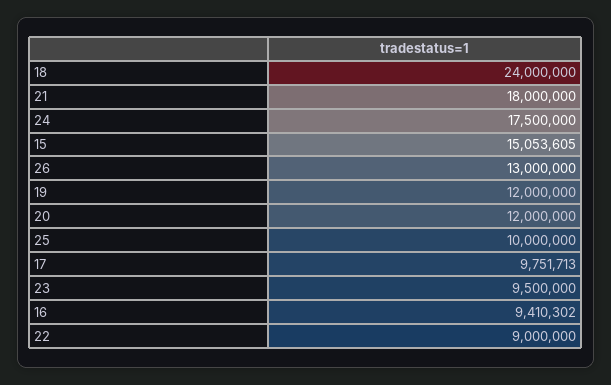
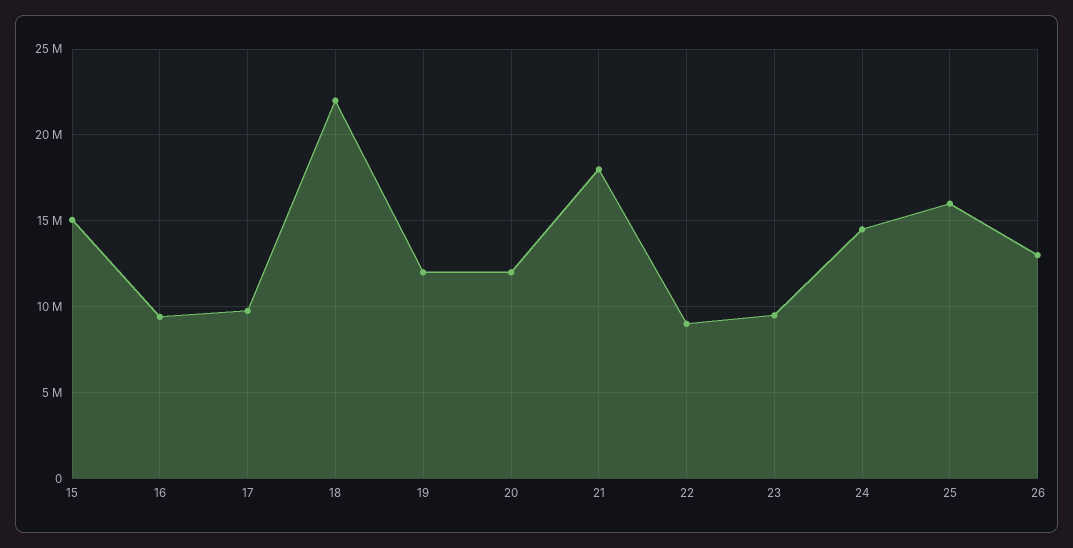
18: 24000000 -> 22000000
24: 17500000 -> 14500000
25: 10000000 -> 16000000

